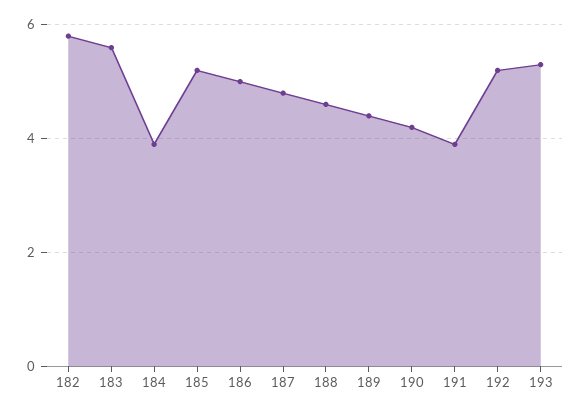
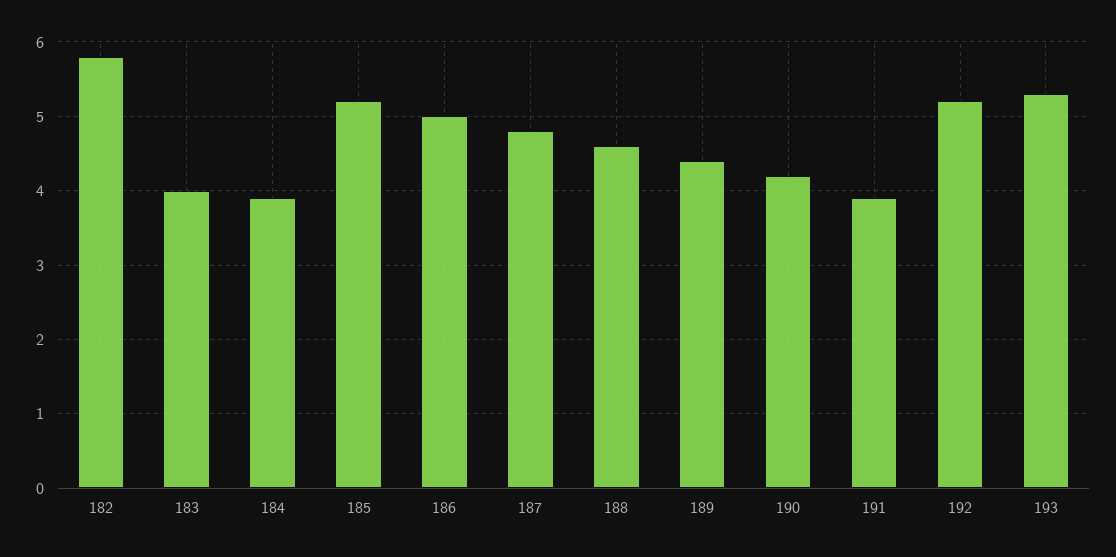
183: 5.5 -> 4

